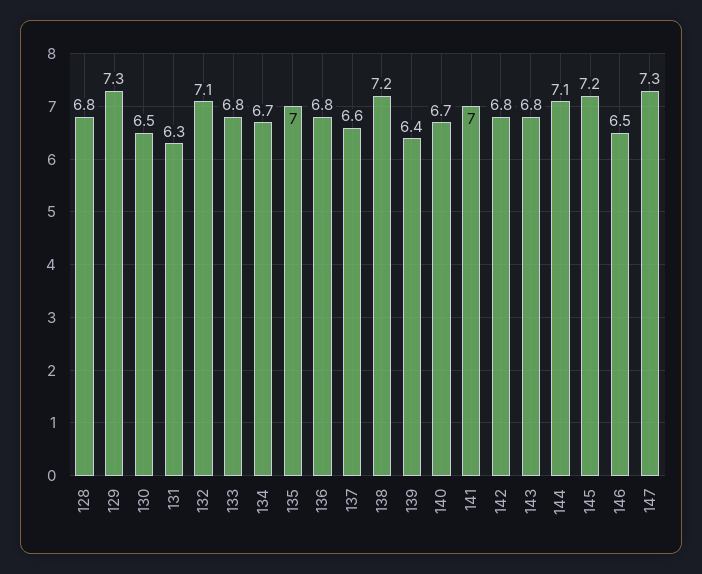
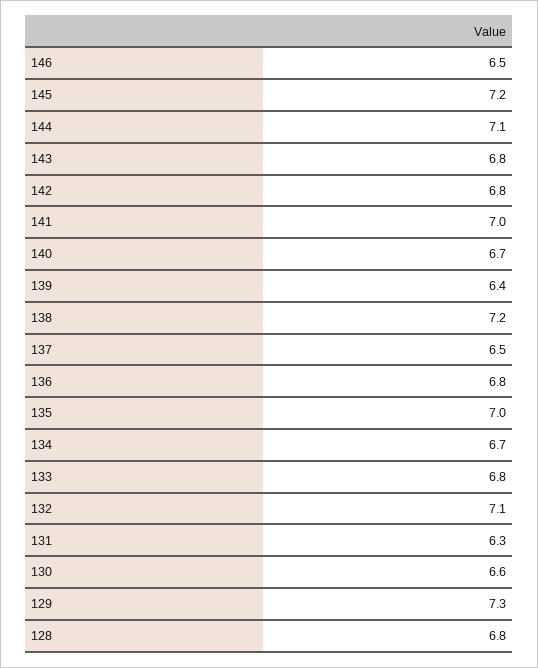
130: 6.5 -> 6.6
137: 6.6 -> 6.5
147: 7.3 -> none

